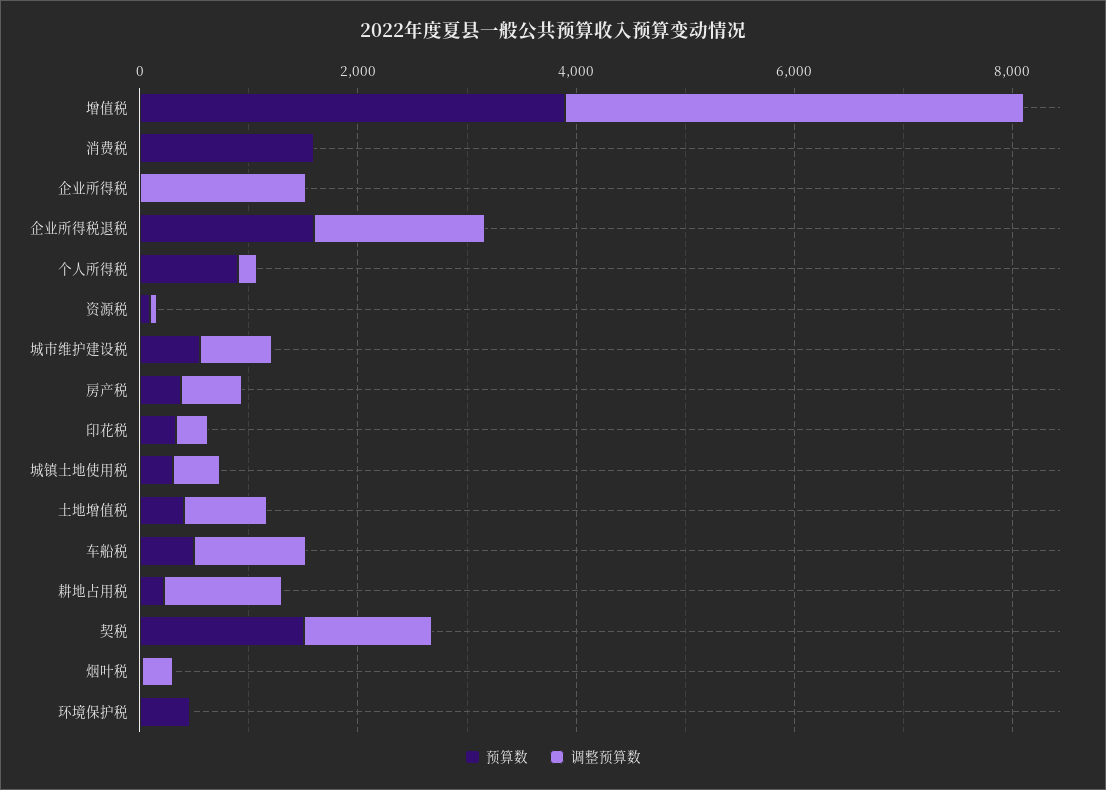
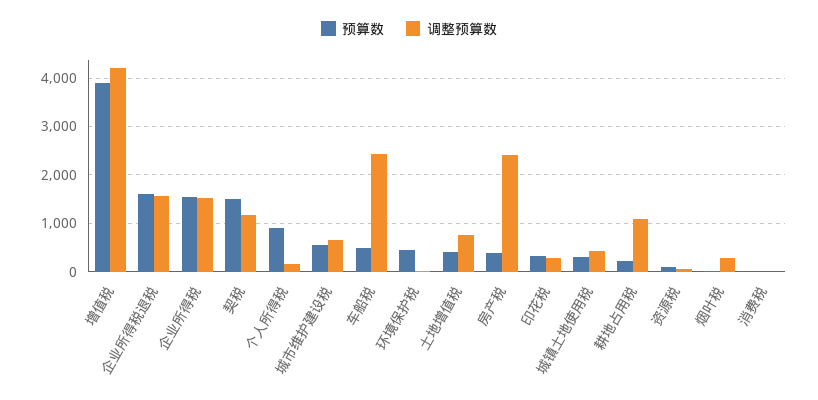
预算数, 消费税: 1500 -> 0
预算数, 企业所得税: 0 -> 1600
调整预算数, 房产税: 500 -> 2400
调整预算数, 车船税: 1000 -> 2400

